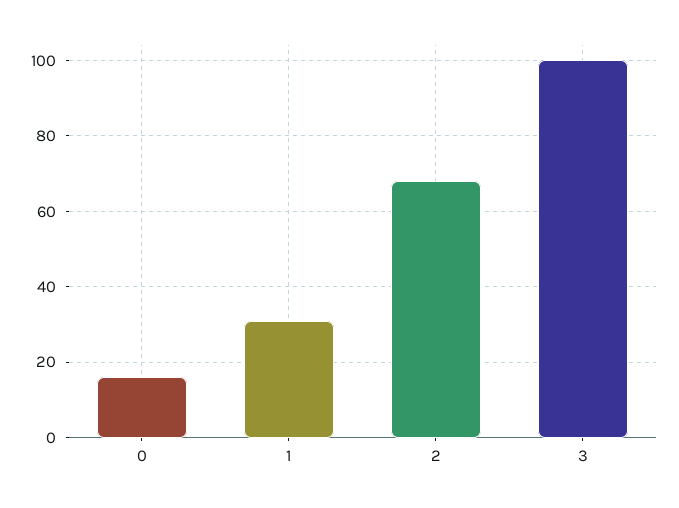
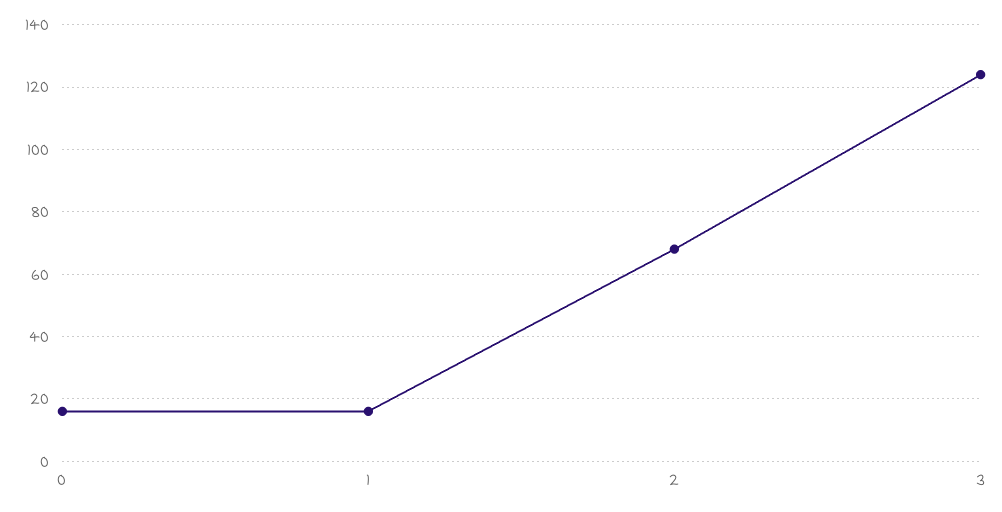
1: 30 -> 15
3: 100 -> 125

